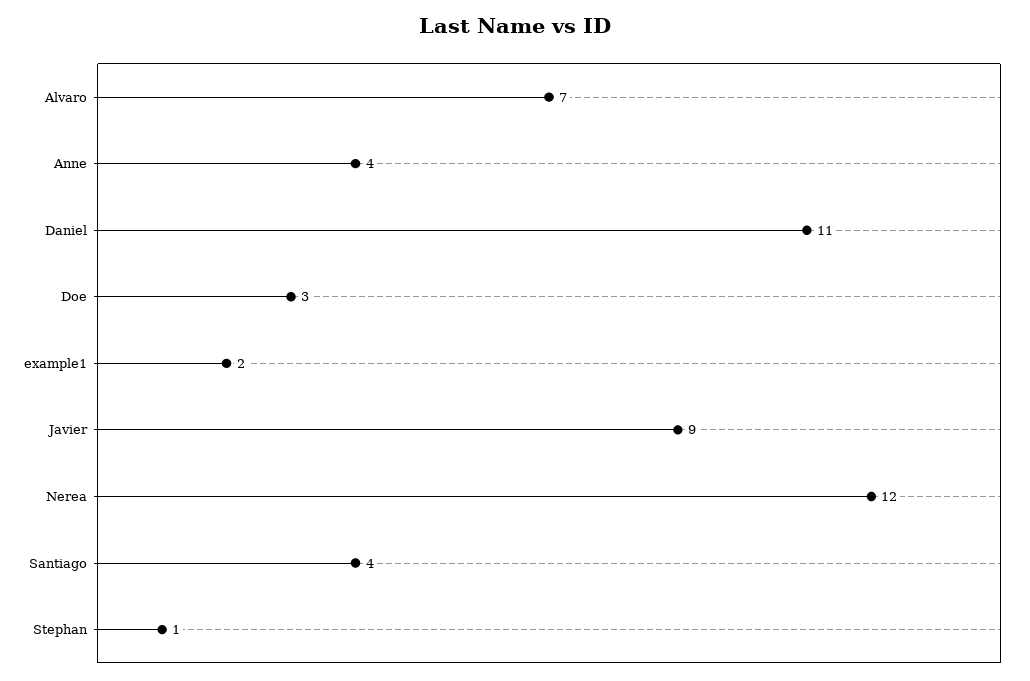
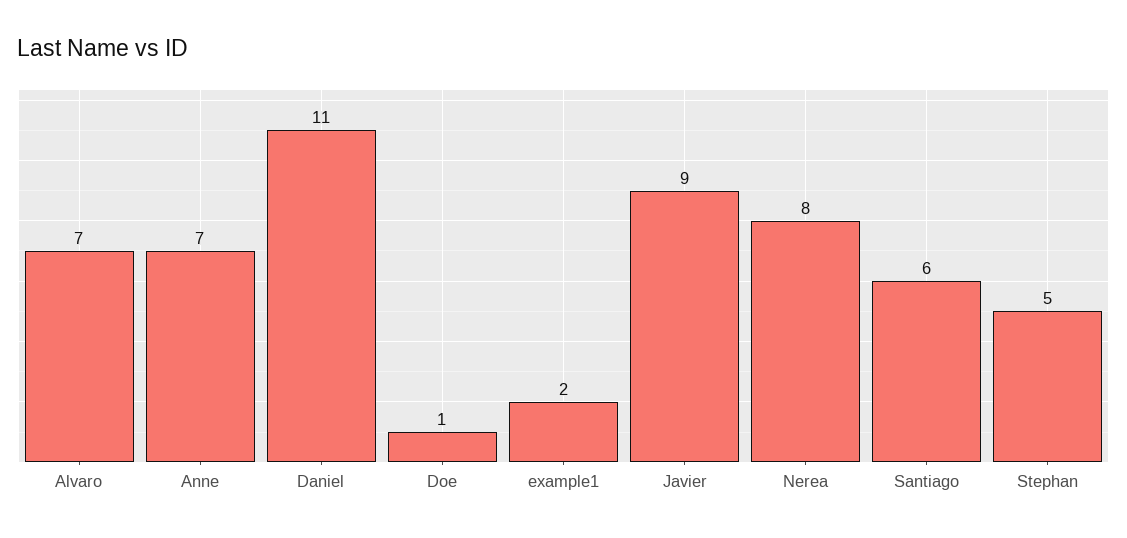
Anne: 4 -> 7
Doe: 3 -> 1
Nerea: 12 -> 8
Santiago: 4 -> 6
Stephan: 1 -> 5

